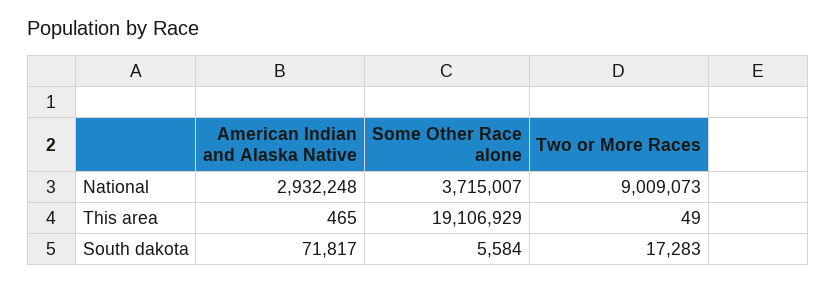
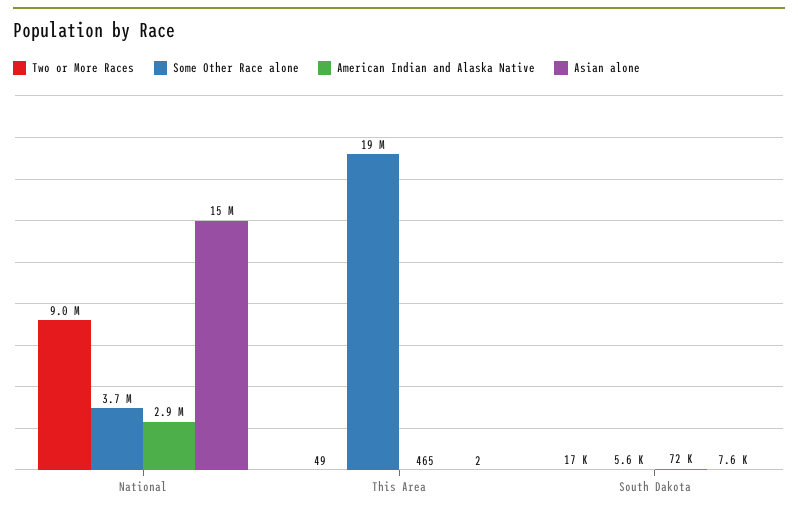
Asian alone, National: none -> 15000000
Asian alone, This area: none -> 2
Asian alone, South dakota: none -> 7600

